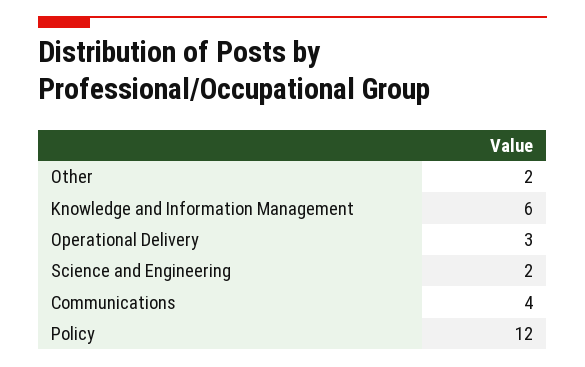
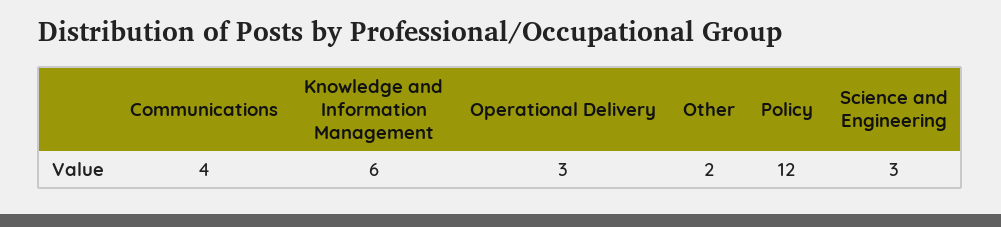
Science and Engineering: 2 -> 3

